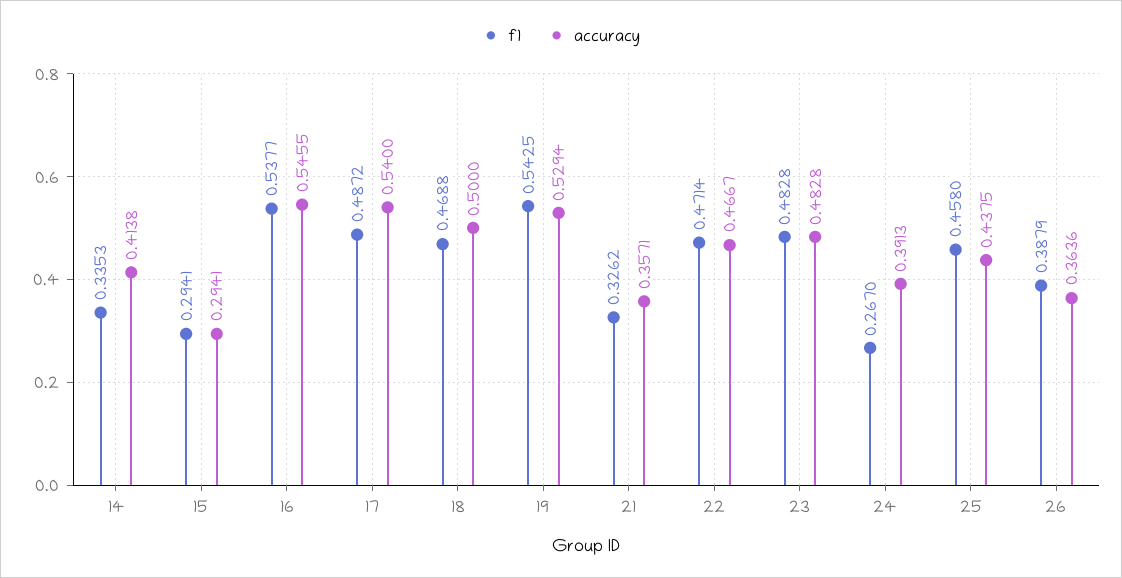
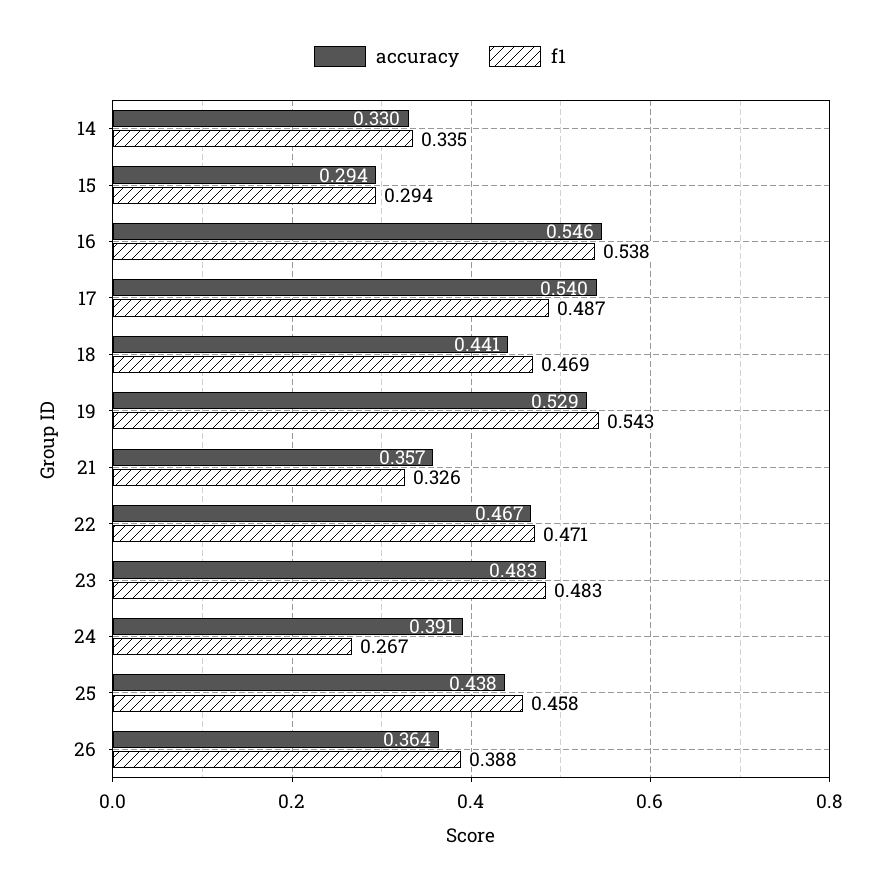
accuracy, 14: 0.4138 -> 0.33
accuracy, 18: 0.5 -> 0.441

